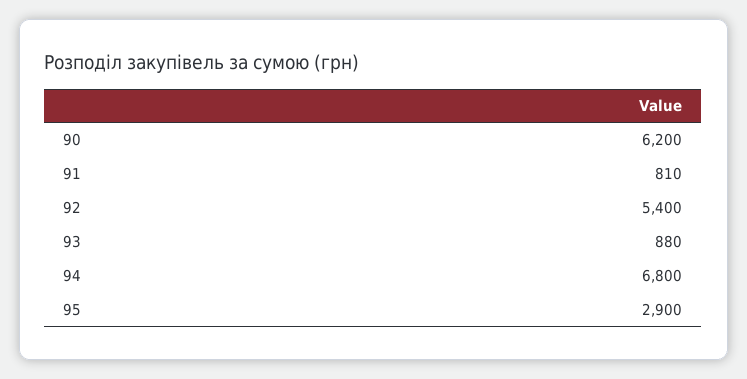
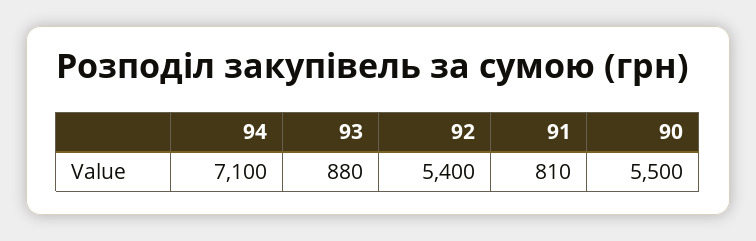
90: 6200 -> 5500
94: 6800 -> 7100
95: 2900 -> none

